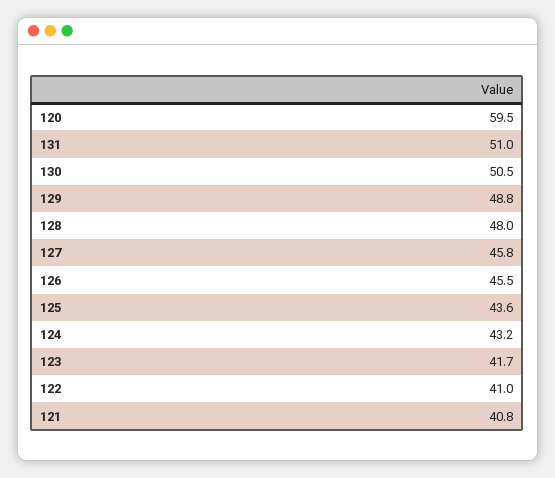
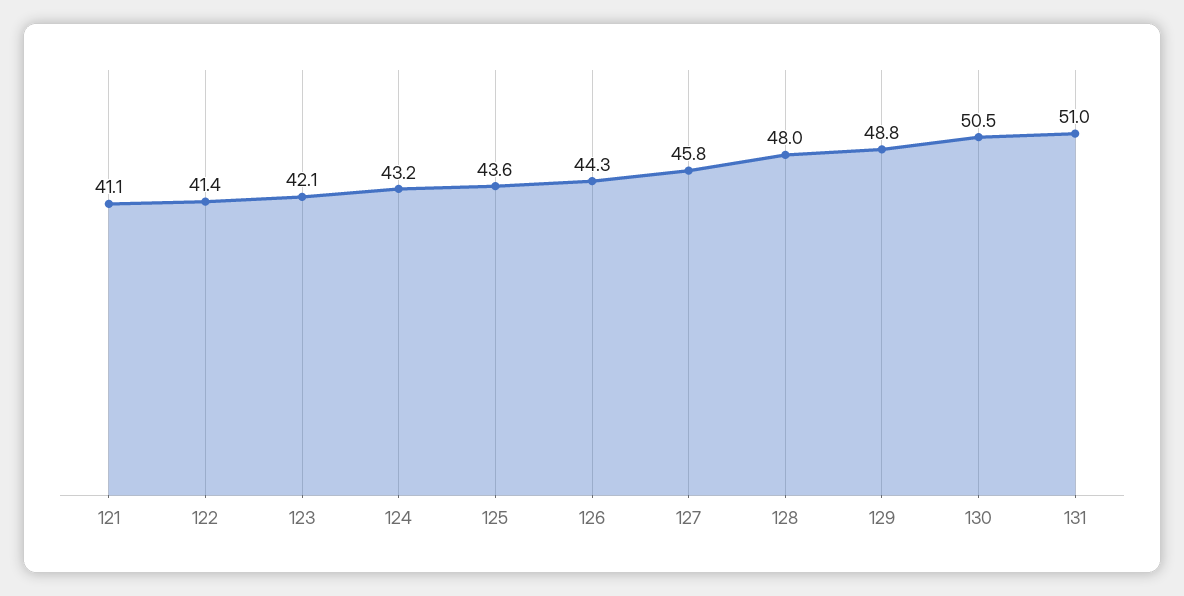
120: 59.5 -> none
126: 45.5 -> 44.3
123: 41.7 -> 42.1
122: 41 -> 41.4
121: 40.8 -> 41.1

